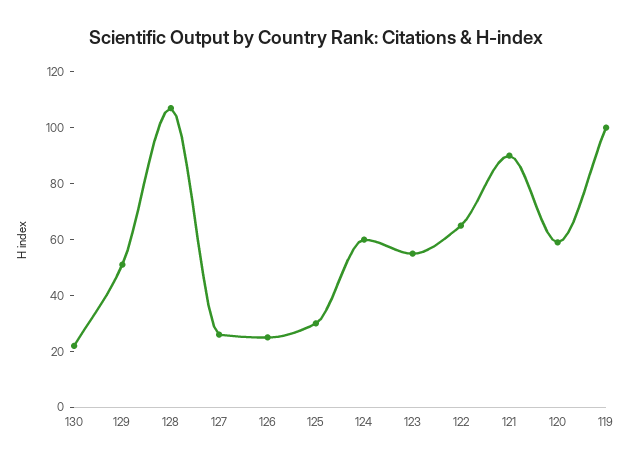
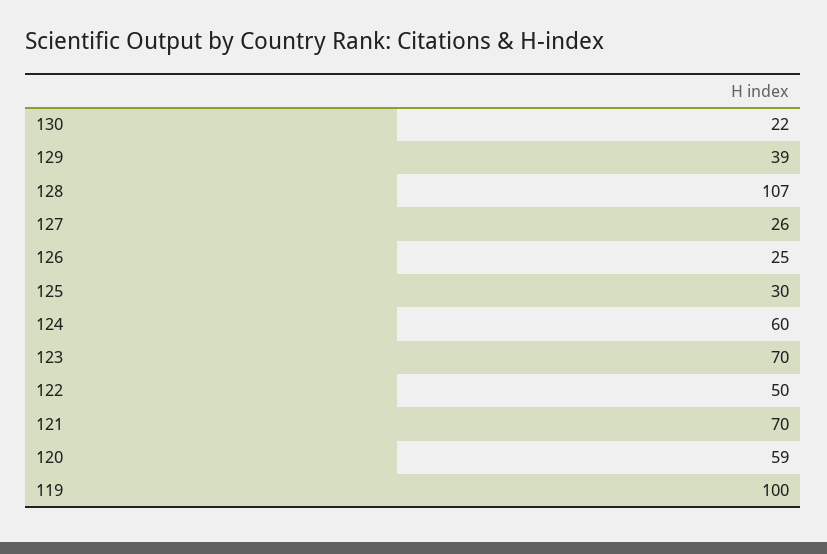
129: 50 -> 39
123: 55 -> 70
122: 65 -> 50
121: 90 -> 70

